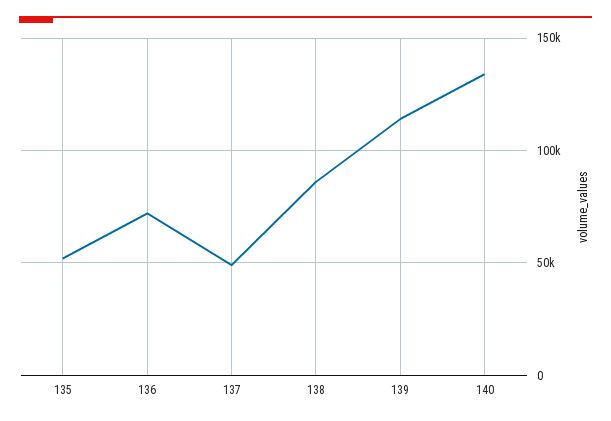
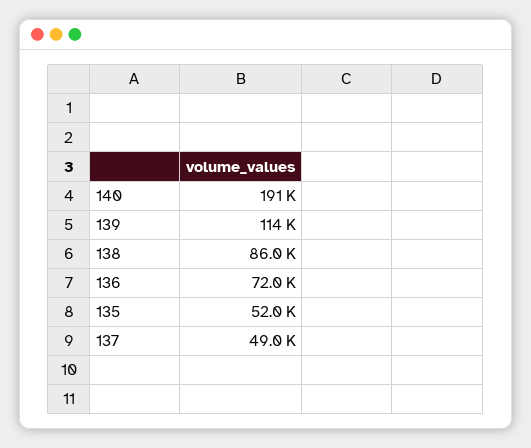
140: 135000 -> 191000

